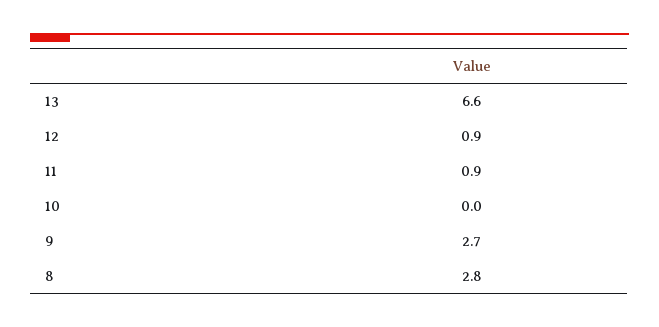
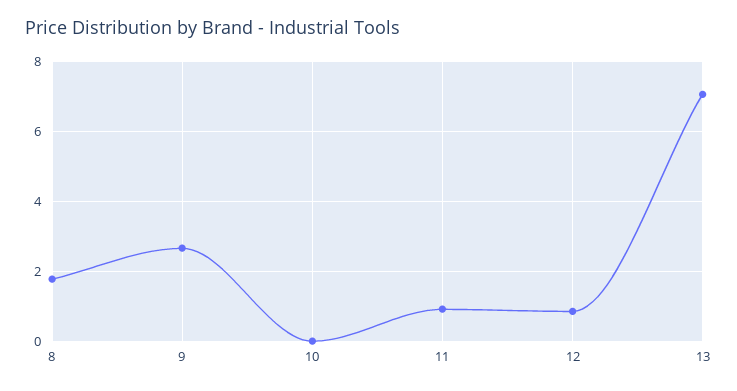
13: 6.6 -> 7
8: 2.8 -> 1.8

